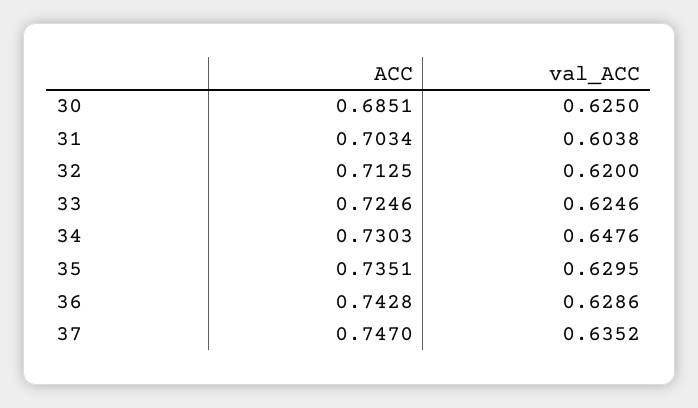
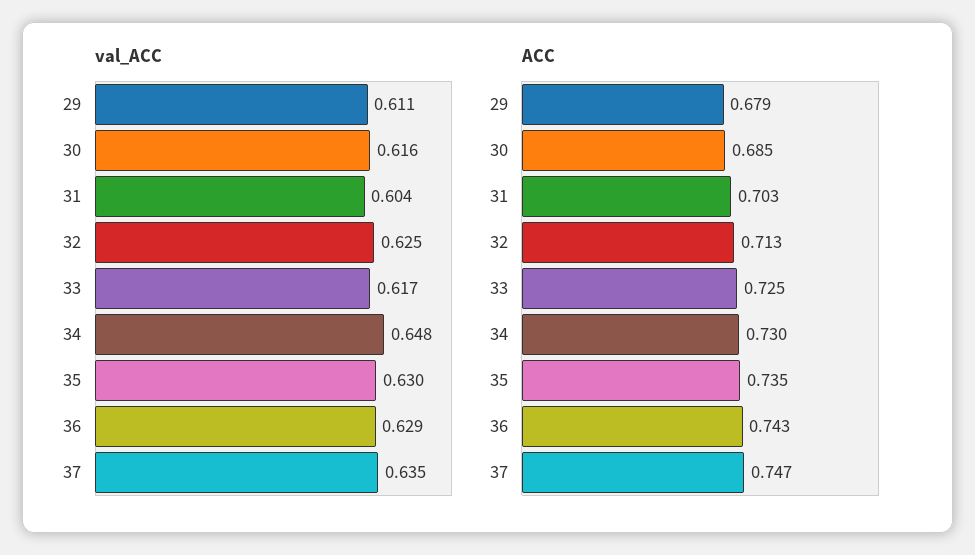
val_ACC, 30: 0.625 -> 0.616
val_ACC, 32: 0.62 -> 0.625
val_ACC, 33: 0.6246 -> 0.617
val_ACC, 29: none -> 0.611
ACC, 29: none -> 0.679

